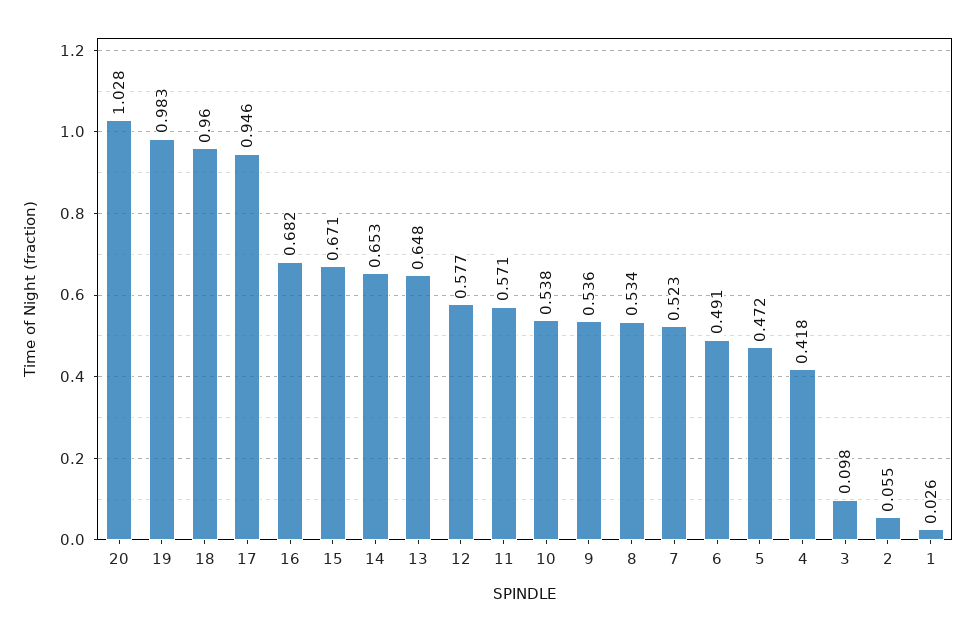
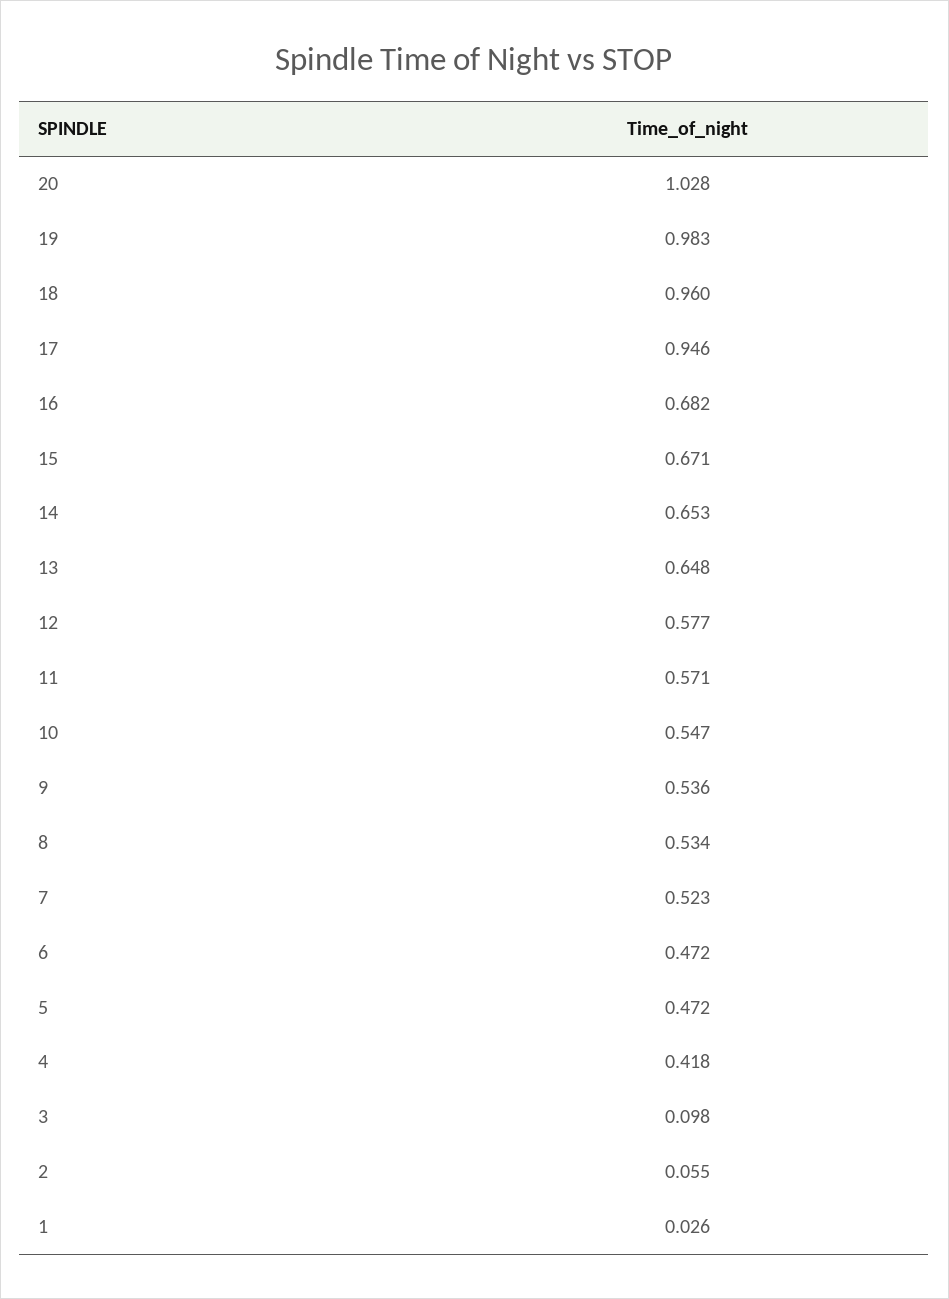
10: 0.538 -> 0.547
6: 0.491 -> 0.472

